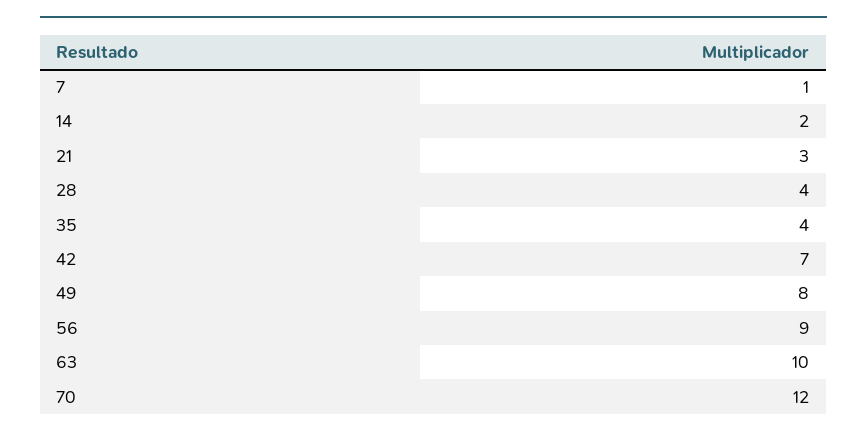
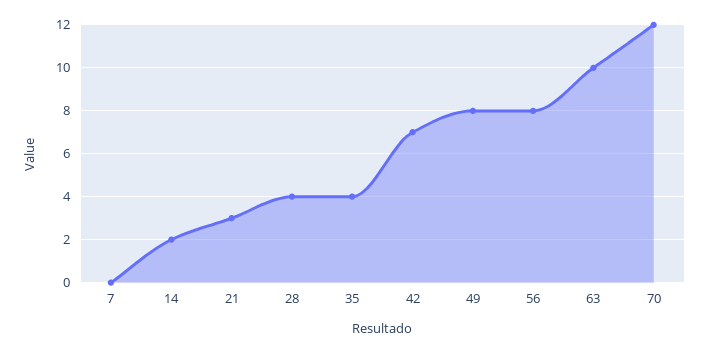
7: 1 -> 0
56: 9 -> 8

